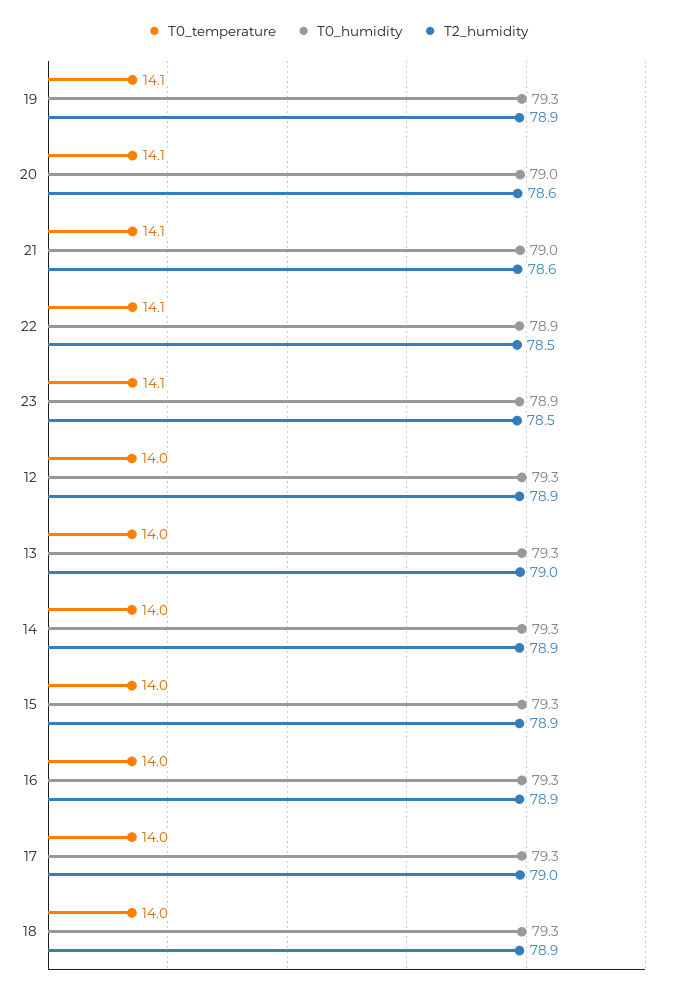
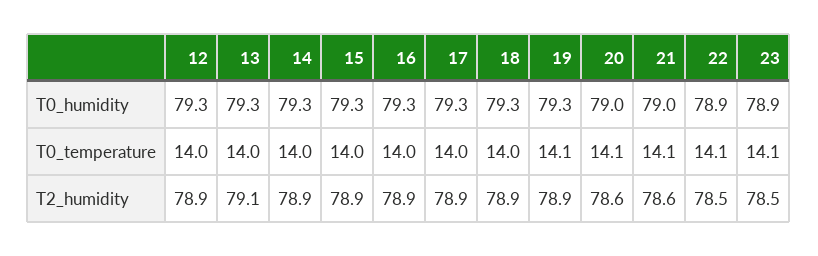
T2_humidity, 13: 79 -> 79.1
T2_humidity, 17: 79 -> 78.9

